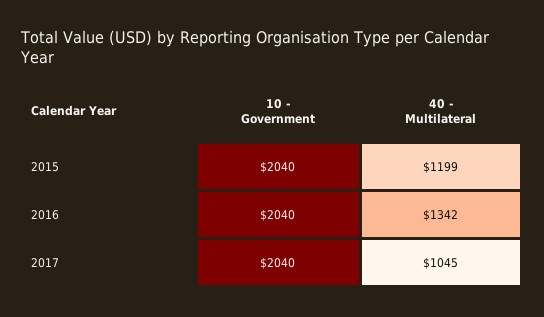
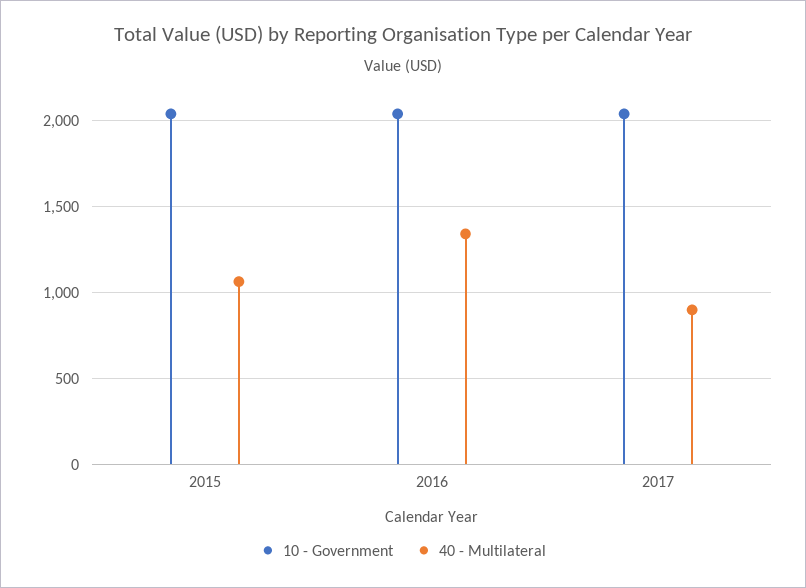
40 - Multilateral, 2015: 1199 -> 1050
40 - Multilateral, 2017: 1045 -> 900

